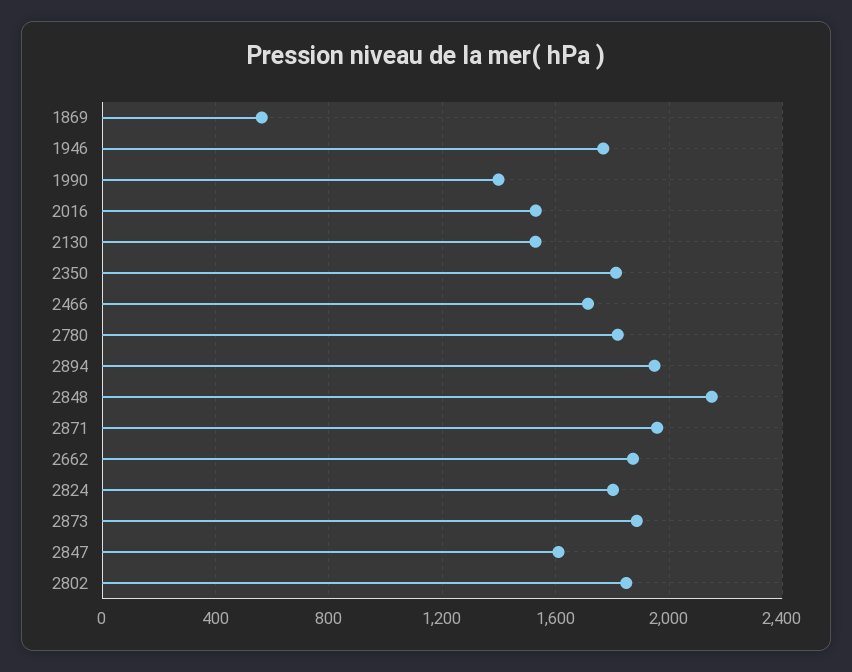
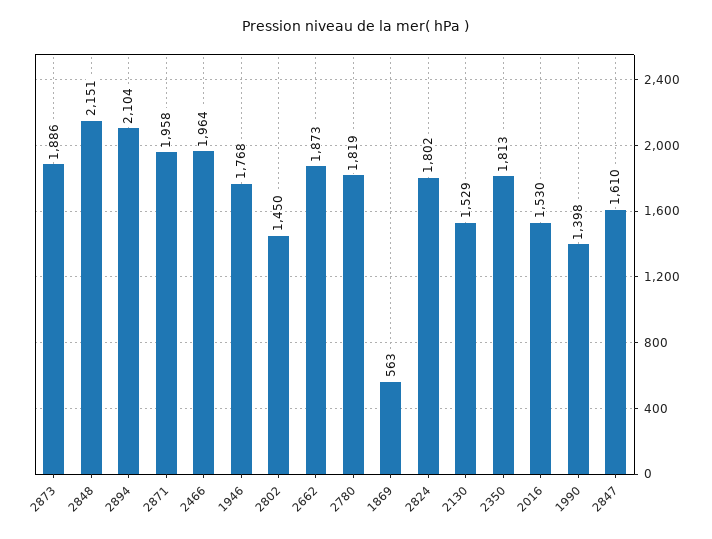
2466: 1700 -> 1964
2894: 1950 -> 2104
2802: 1850 -> 1450

